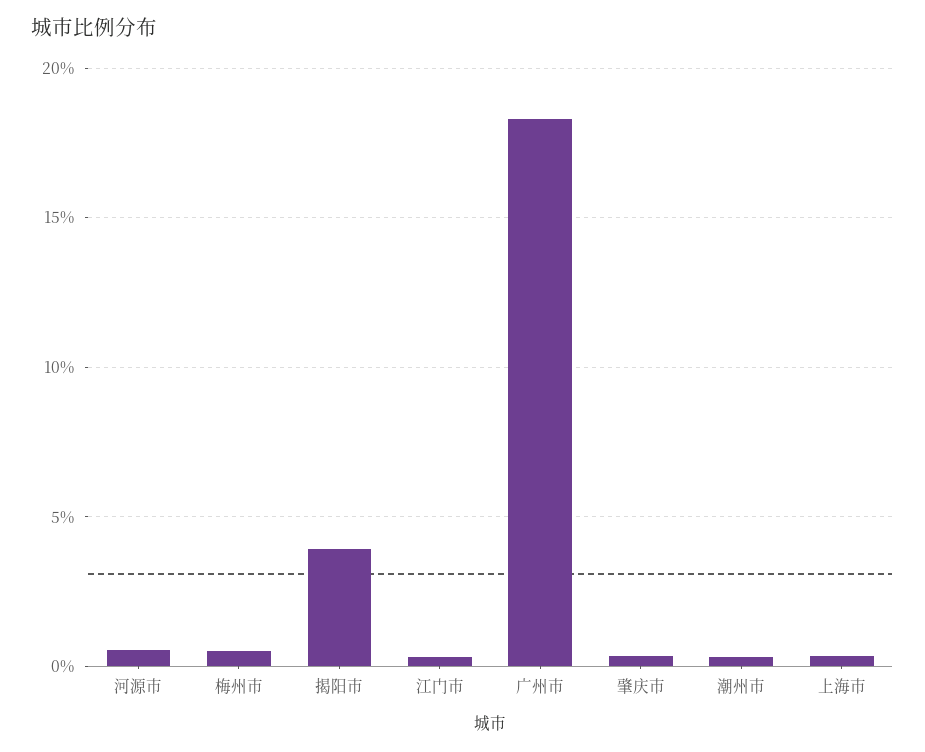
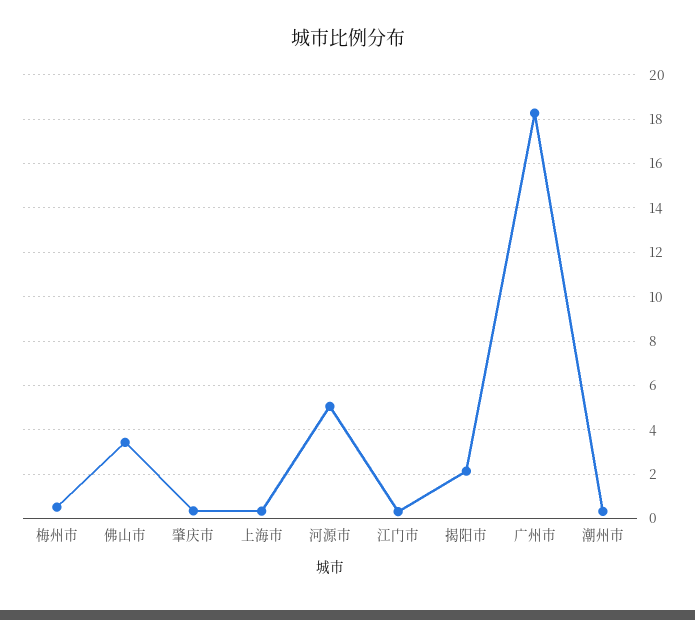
河源市: 0.5 -> 5
揭阳市: 4 -> 2
佛山市: none -> 3.5

